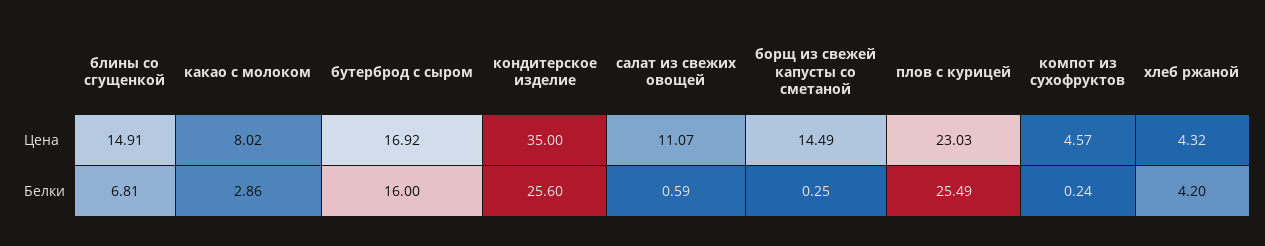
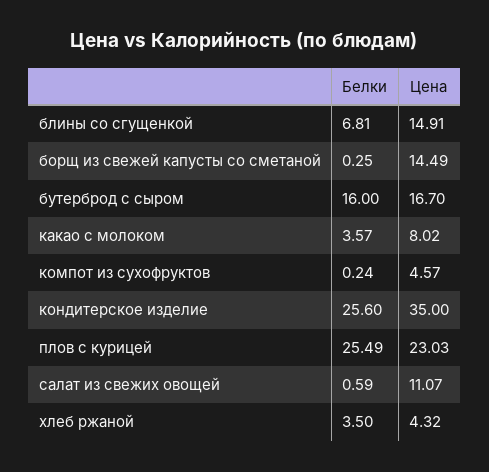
бутерброд с сыром, Цена: 16.92 -> 16.7
какао с молоком, Белки: 2.86 -> 3.57
хлеб ржаной, Белки: 4.2 -> 3.5

